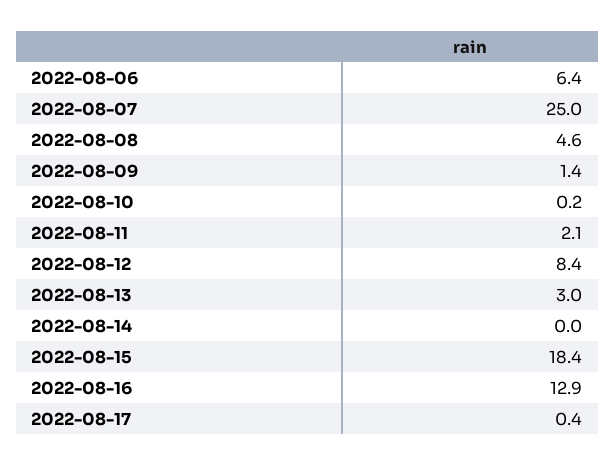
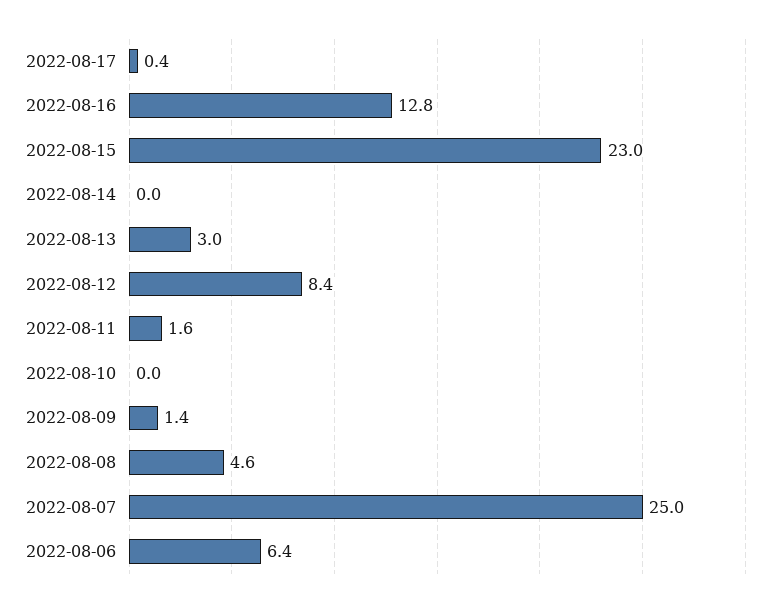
2022-08-10: 0.2 -> 0
2022-08-11: 2.1 -> 1.6
2022-08-15: 18.4 -> 23
2022-08-16: 12.9 -> 12.8

